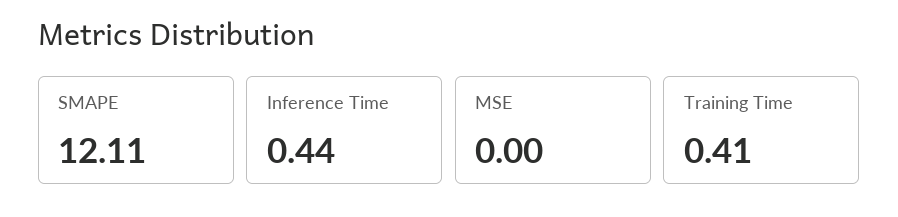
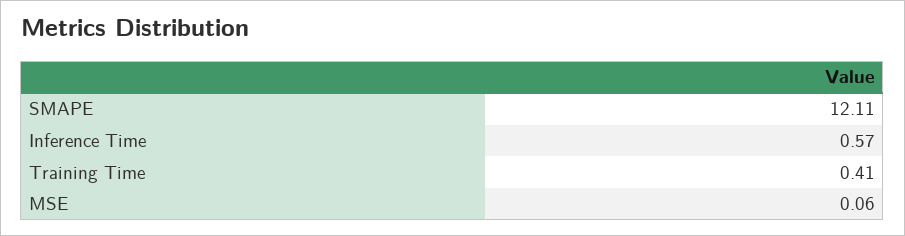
Inference Time: 0.44 -> 0.57
MSE: 0 -> 0.06

